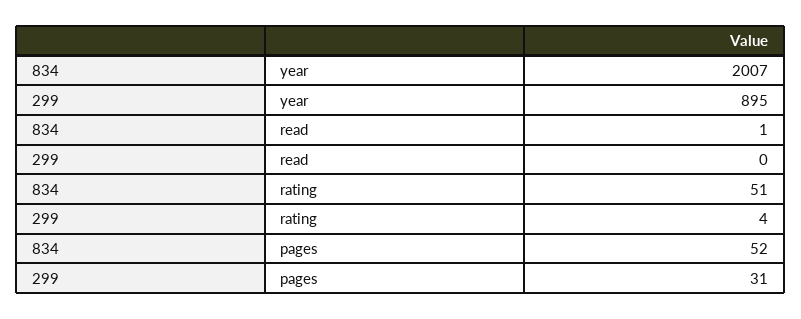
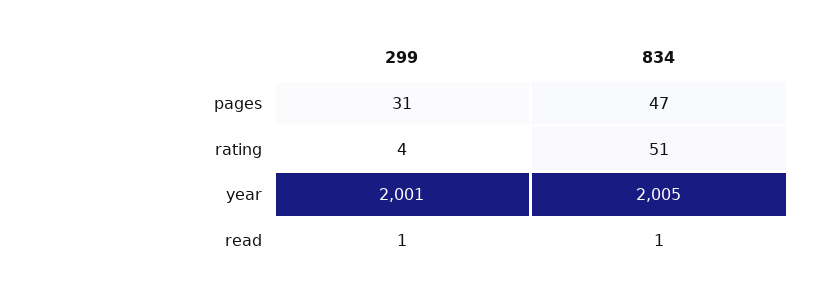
834, year: 2007 -> 2005
299, year: 895 -> 2001
299, read: 0 -> 1
834, pages: 52 -> 47

